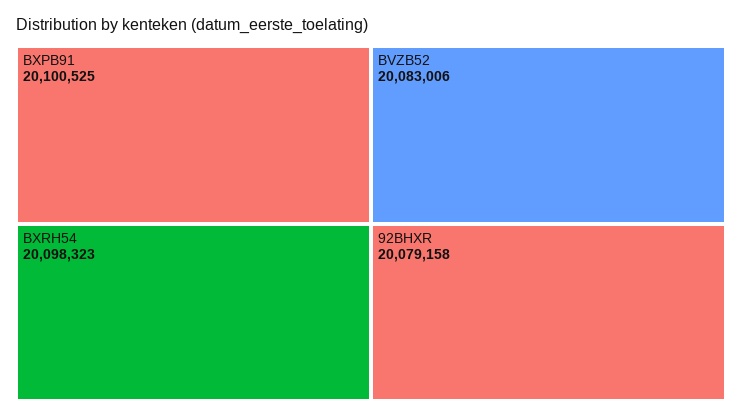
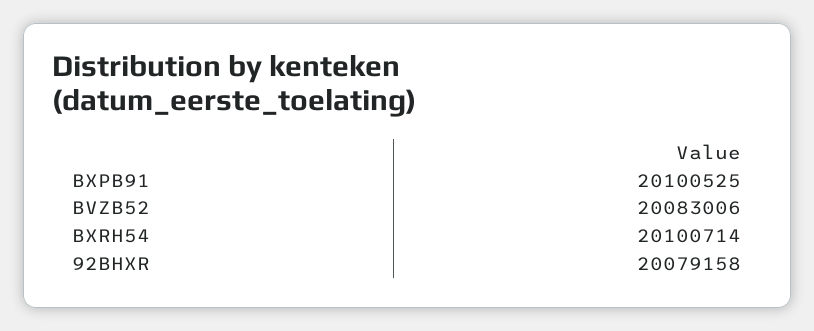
BXRH54: 20098323 -> 20100714

